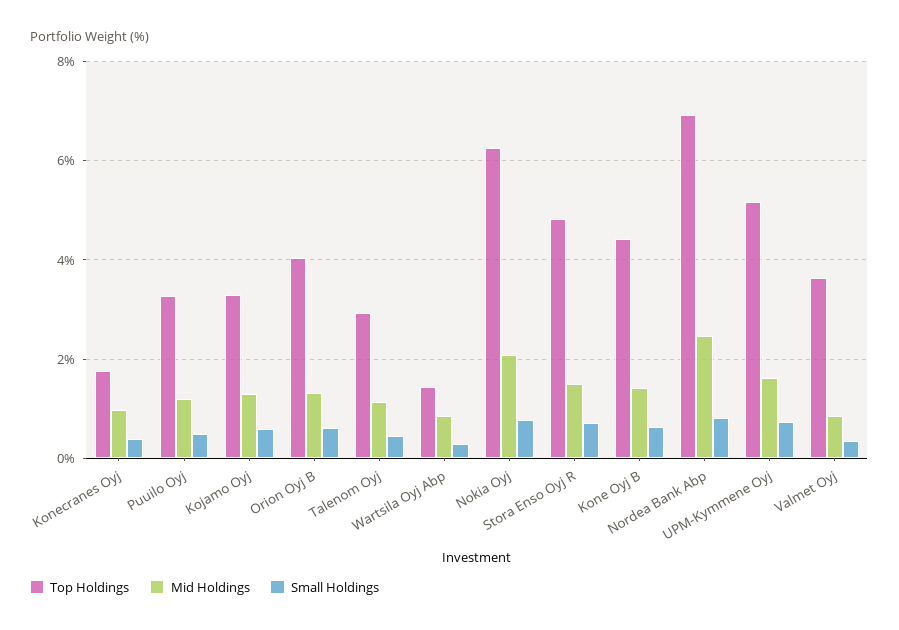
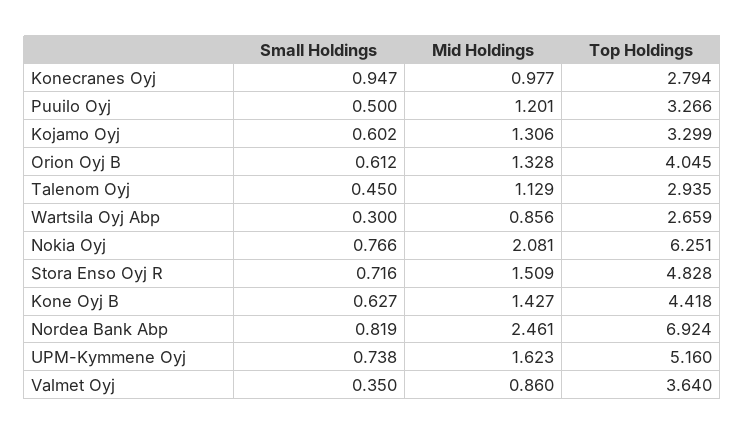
Top Holdings, Konecranes Oyj: 1.8 -> 2.794
Small Holdings, Konecranes Oyj: 0.4 -> 0.947
Top Holdings, Wartsila Oyj Abp: 1.4 -> 2.659

